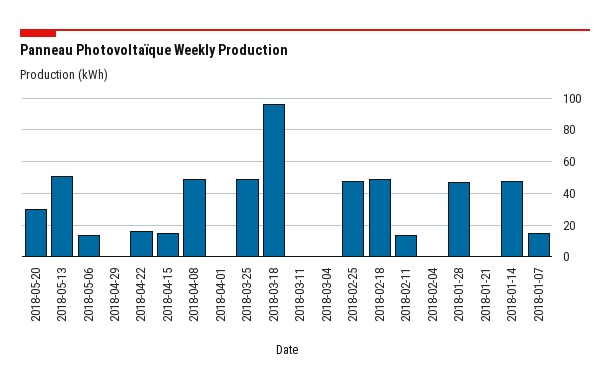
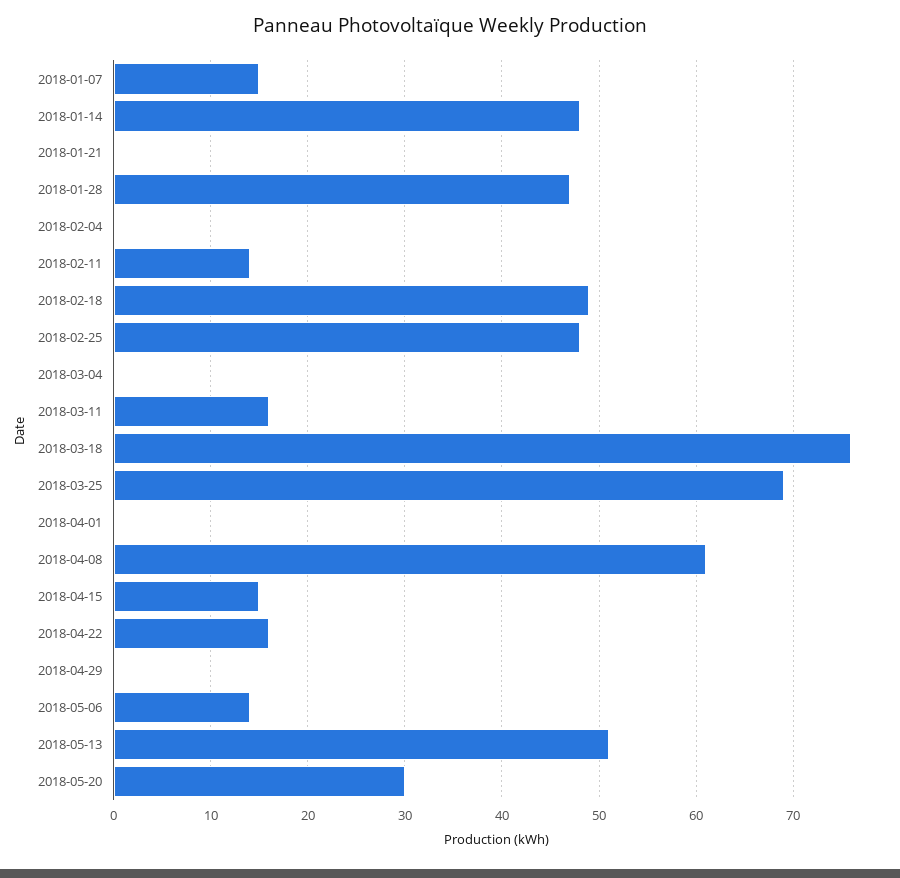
2018-04-08: 50 -> 61
2018-03-25: 50 -> 69
2018-03-18: 95 -> 76
2018-03-11: 0 -> 16

